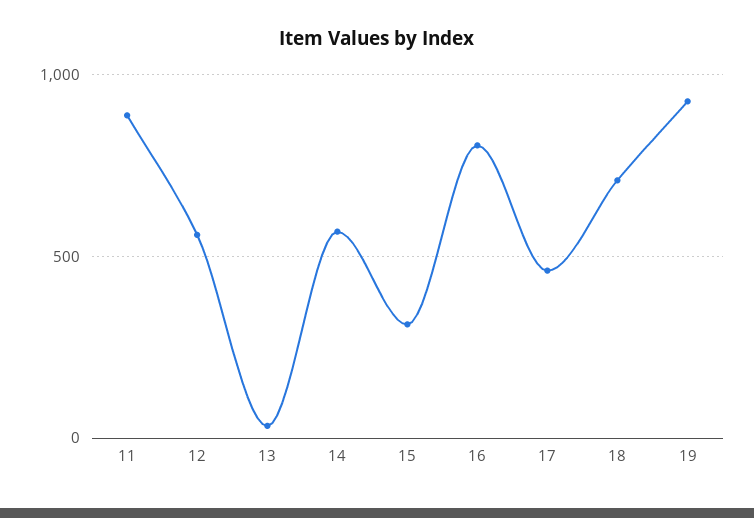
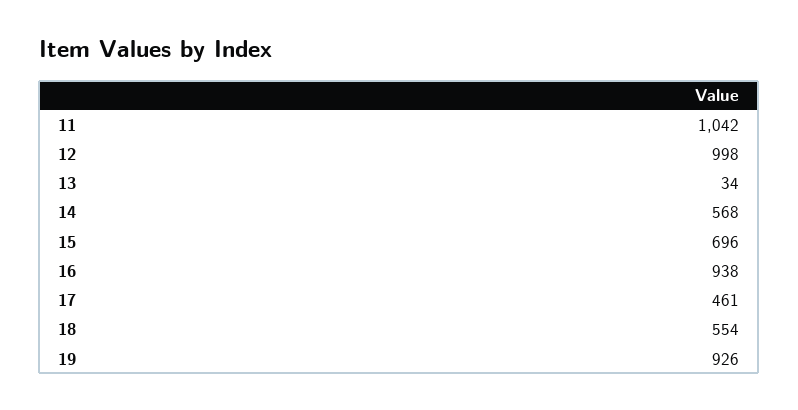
11: 900 -> 1042
12: 550 -> 998
15: 300 -> 696
16: 800 -> 938
18: 700 -> 554

